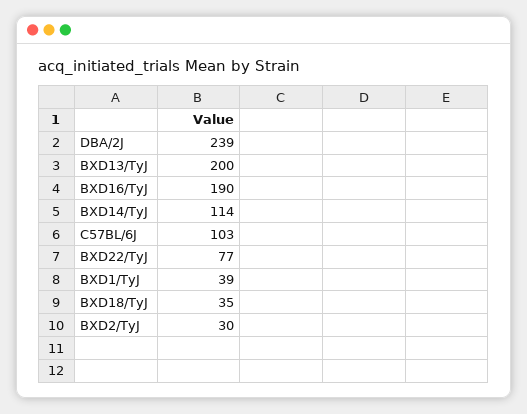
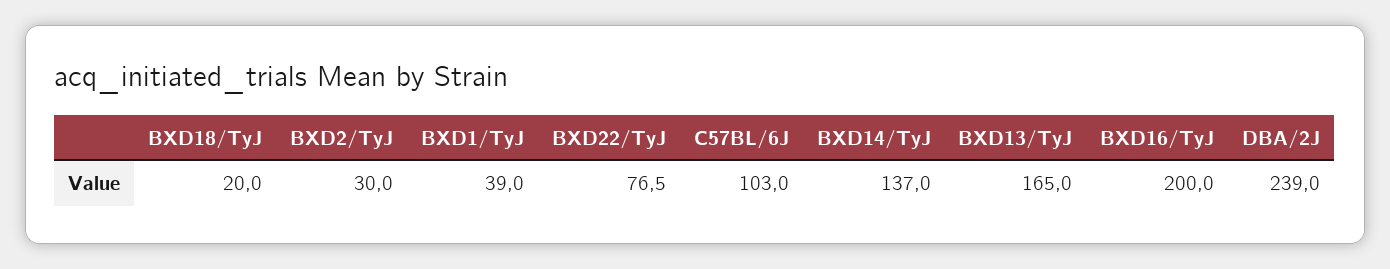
BXD13/TyJ: 200 -> 165
BXD16/TyJ: 190 -> 200
BXD14/TyJ: 114 -> 137
BXD18/TyJ: 35 -> 20

